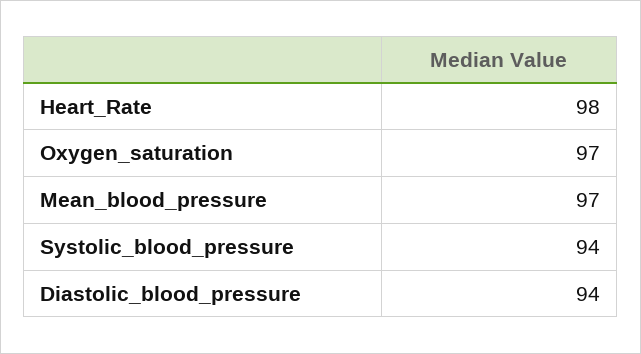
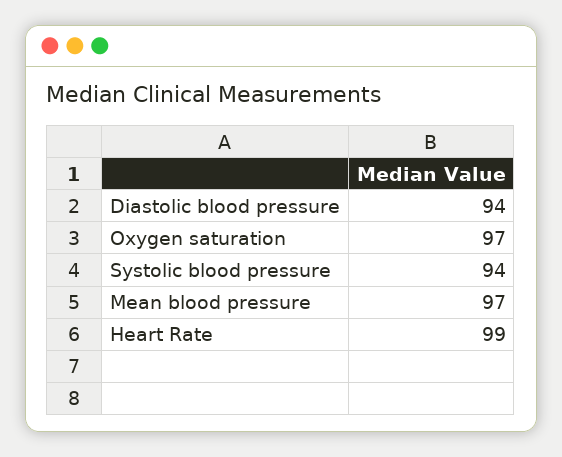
Heart_Rate: 98 -> 99

